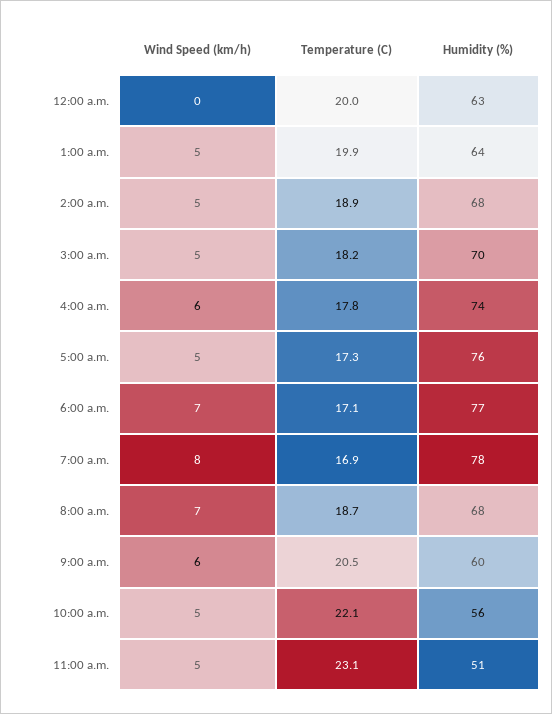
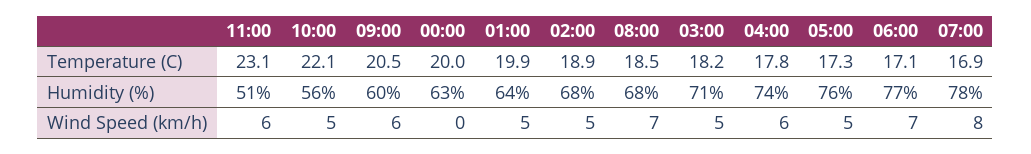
Humidity (%), 3:00 a.m.: 70 -> 71
Temperature (C), 8:00 a.m.: 18.7 -> 18.5
Wind Speed (km/h), 11:00 a.m.: 5 -> 6

